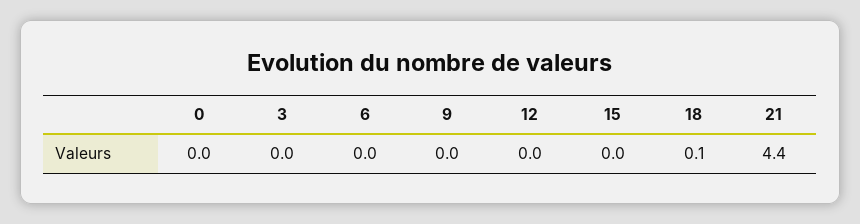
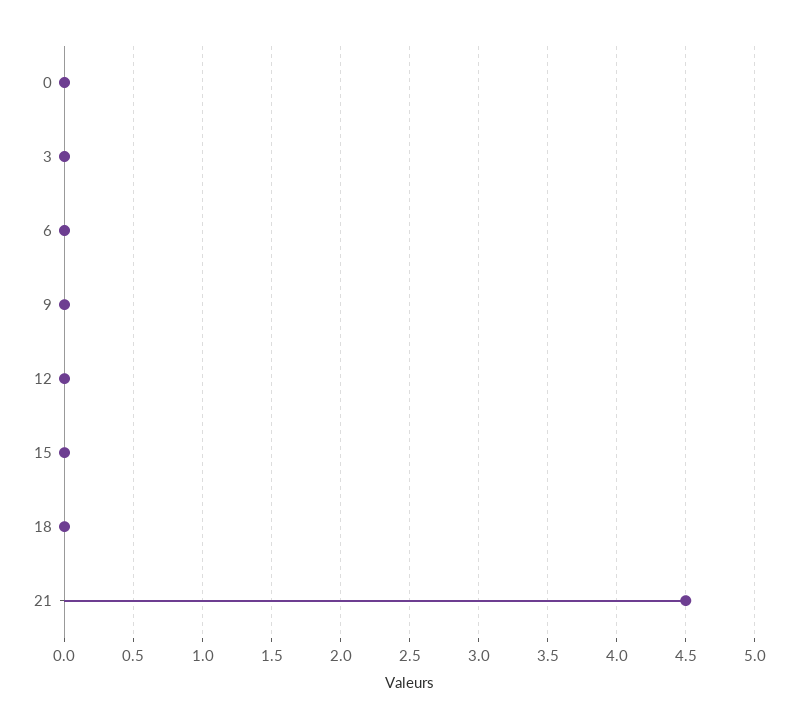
18: 0.1 -> 0
21: 4.4 -> 4.5

